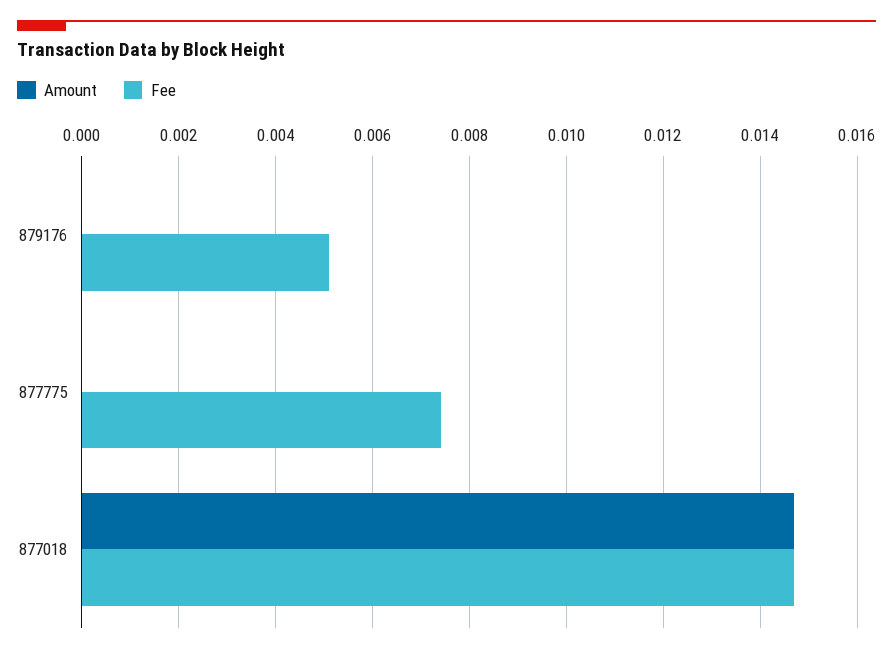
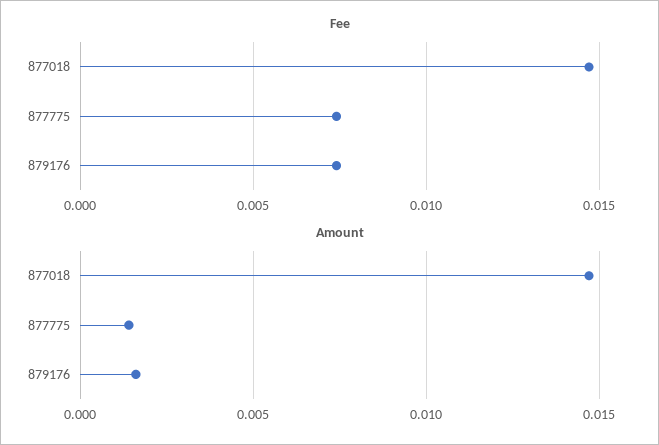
Amount, 879176: 0 -> 0.0015
Fee, 879176: 0.005 -> 0.0075
Amount, 877775: 0 -> 0.0015

